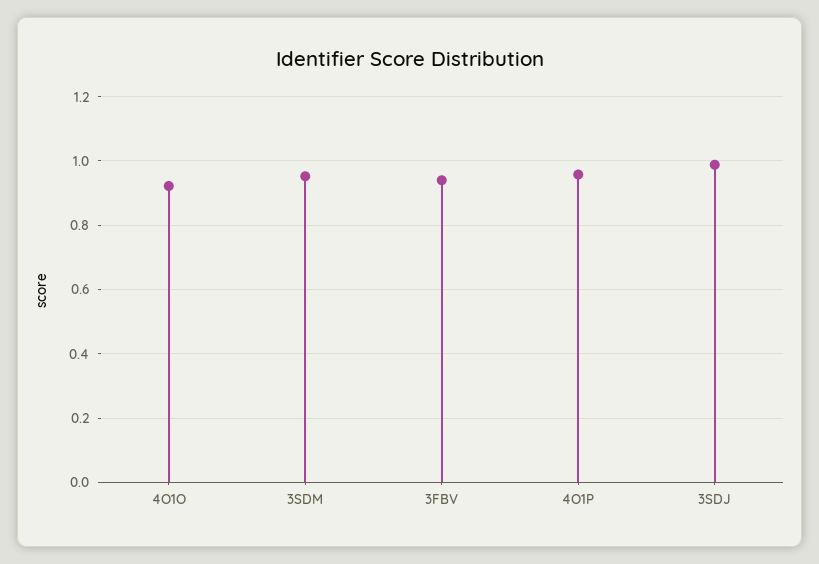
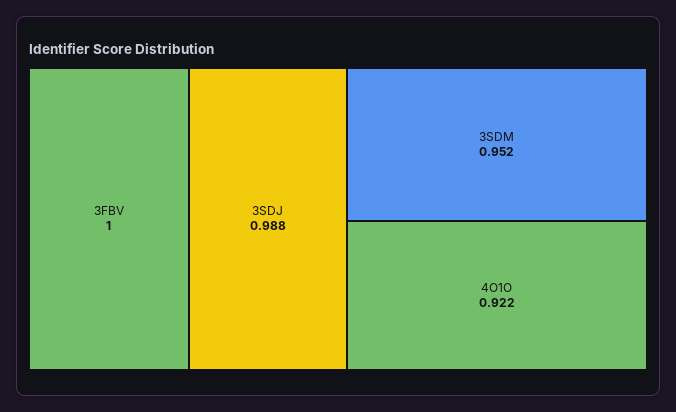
3FBV: 0.94 -> 1
4O1P: 0.96 -> none

